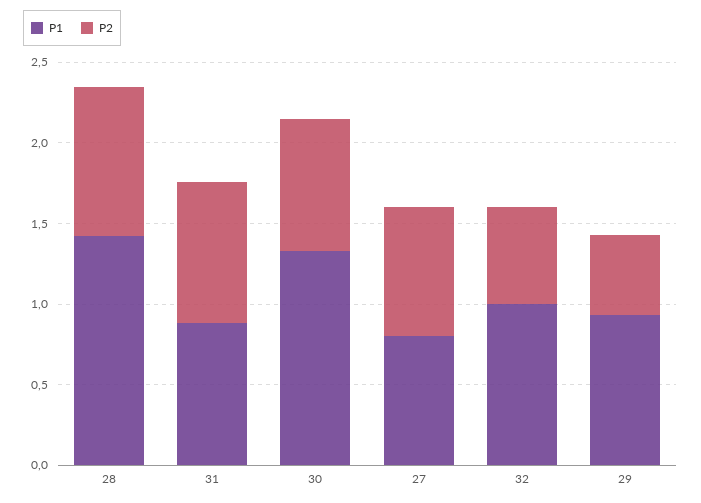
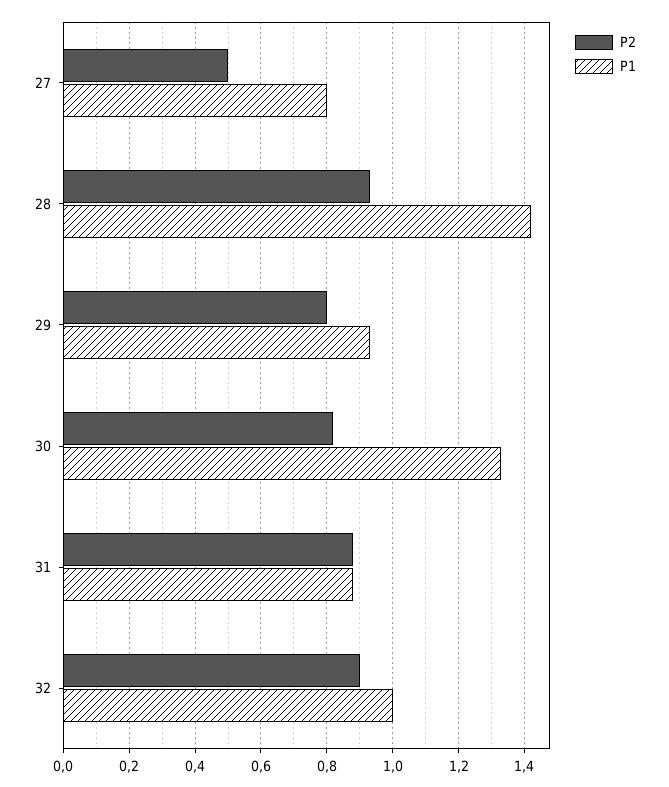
P2, 27: 0.8 -> 0.5
P2, 32: 0.6 -> 0.9
P2, 29: 0.5 -> 0.8

